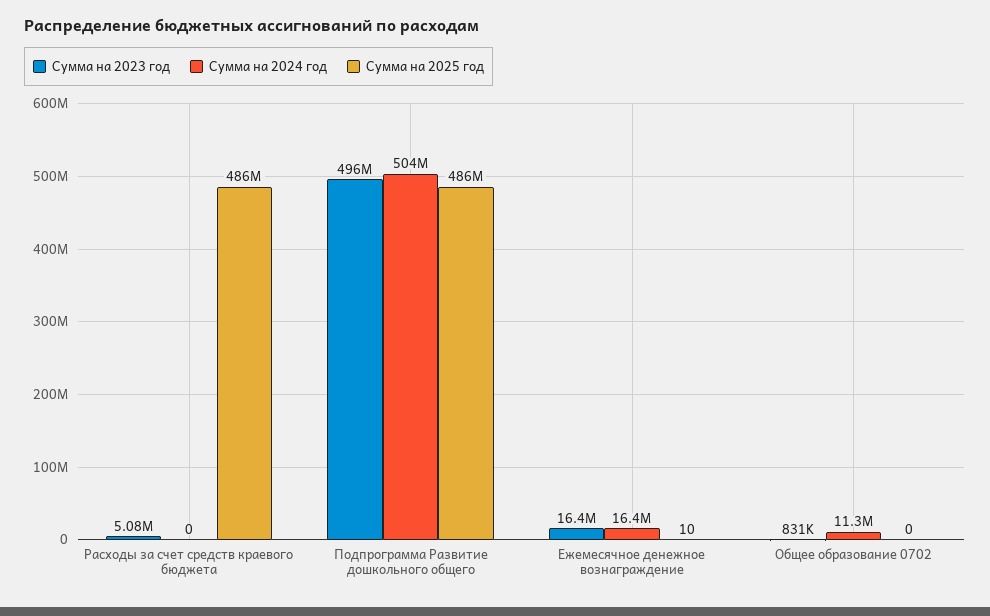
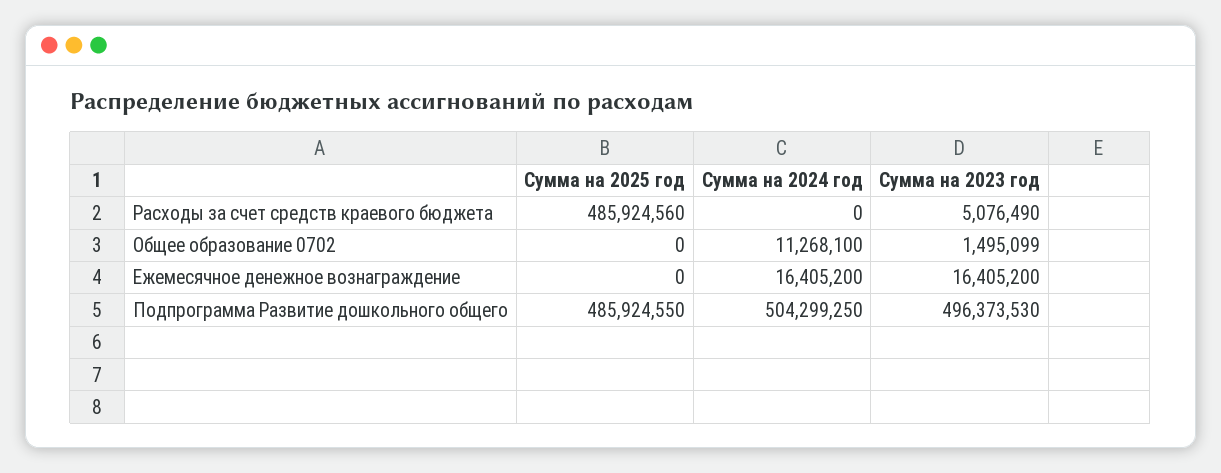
Сумма на 2025 год, Ежемесячное денежное вознаграждение: 10 -> 0
Сумма на 2023 год, Общее образование 0702: 831000 -> 1495099

